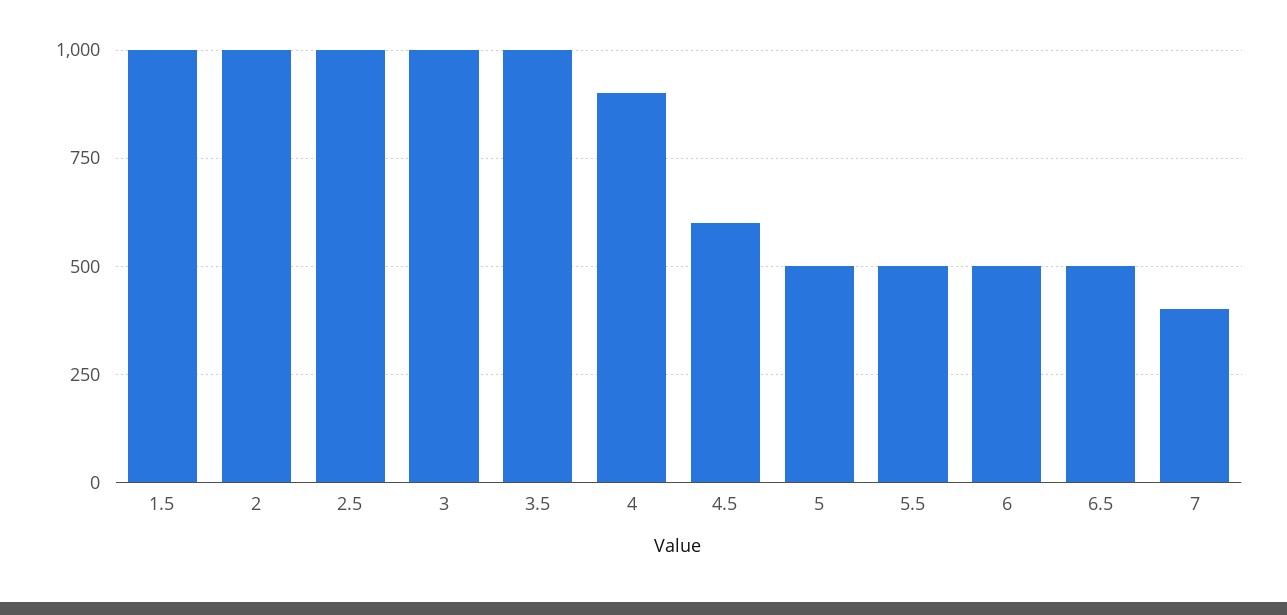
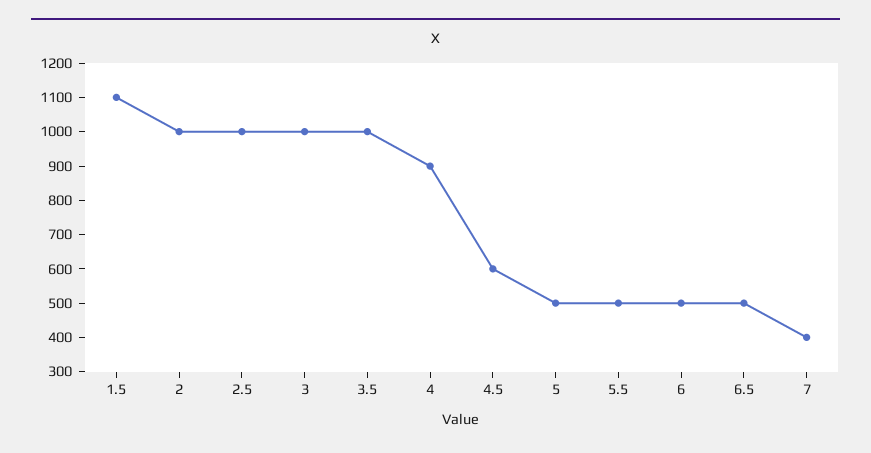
1.5: 1000 -> 1100

